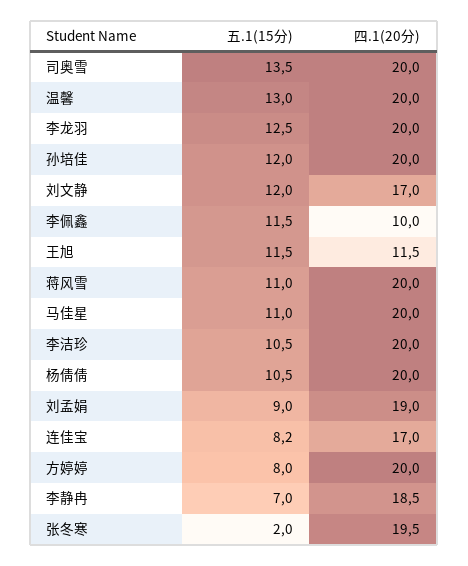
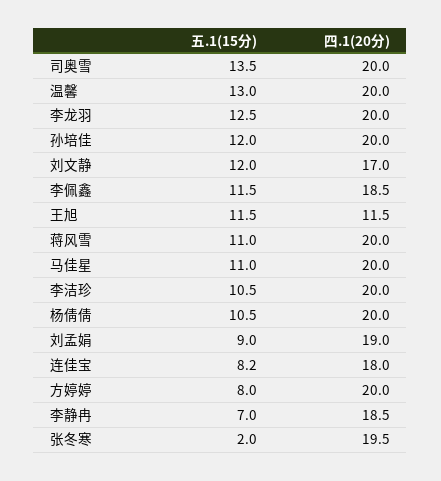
四.1(20分), 李佩鑫: 10 -> 18.5
四.1(20分), 连佳宝: 17 -> 18

